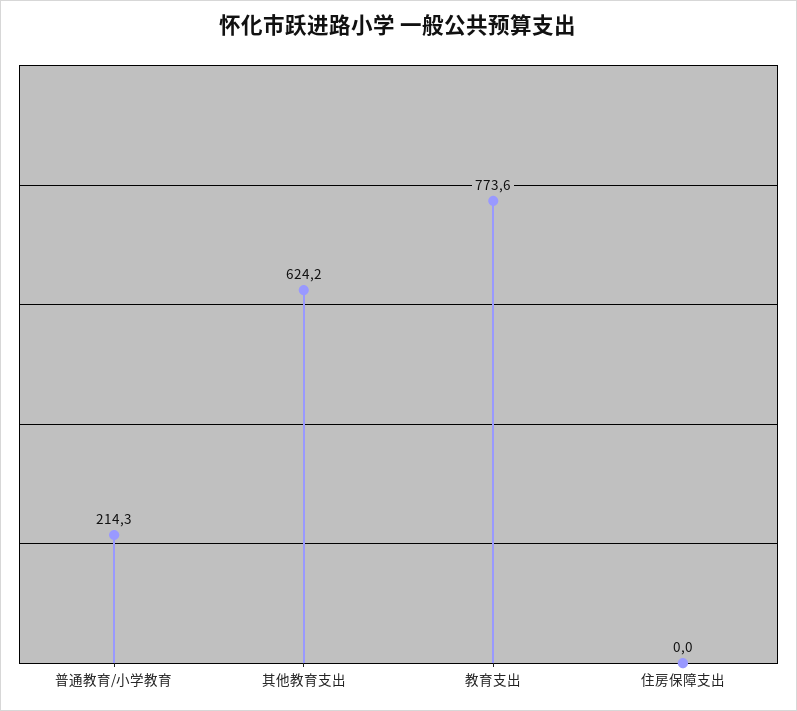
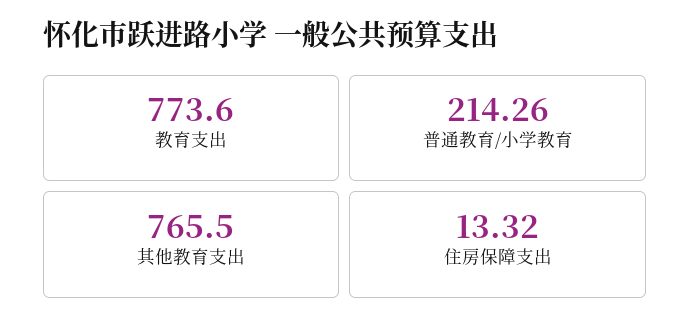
其他教育支出: 624.2 -> 765.5
住房保障支出: 0 -> 13.32

